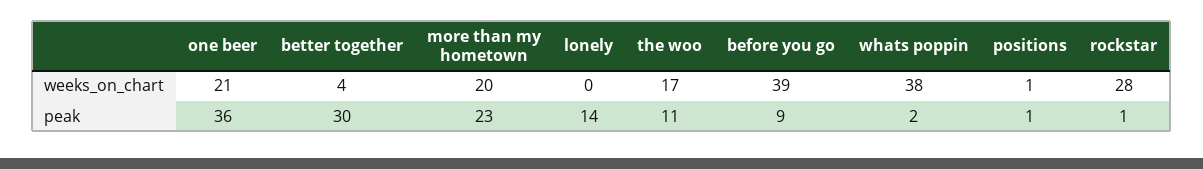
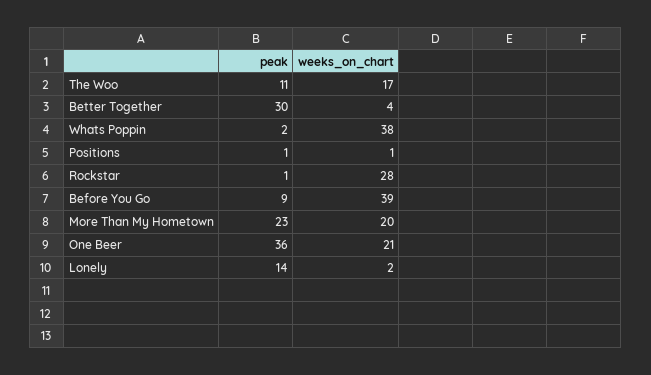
lonely, weeks_on_chart: 0 -> 2

